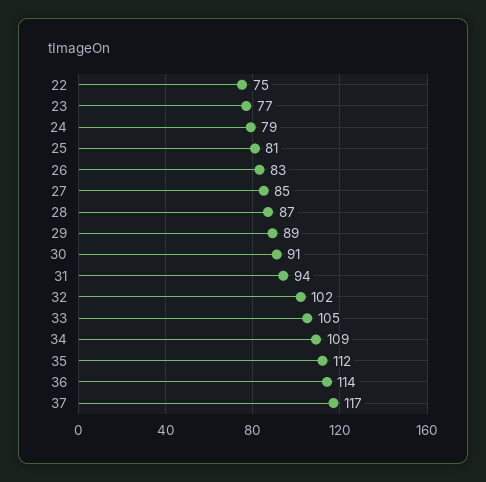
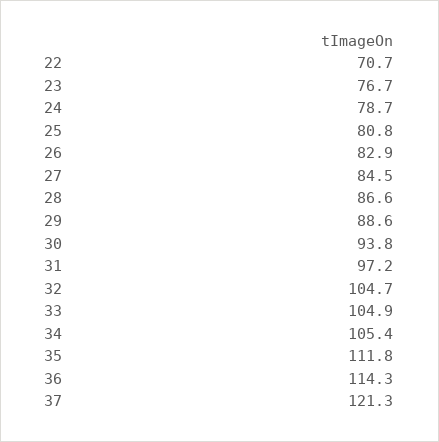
22: 75 -> 70.7
30: 91 -> 93.8
31: 94 -> 97.2
32: 102 -> 104.7
34: 109 -> 105.4
37: 117 -> 121.3

